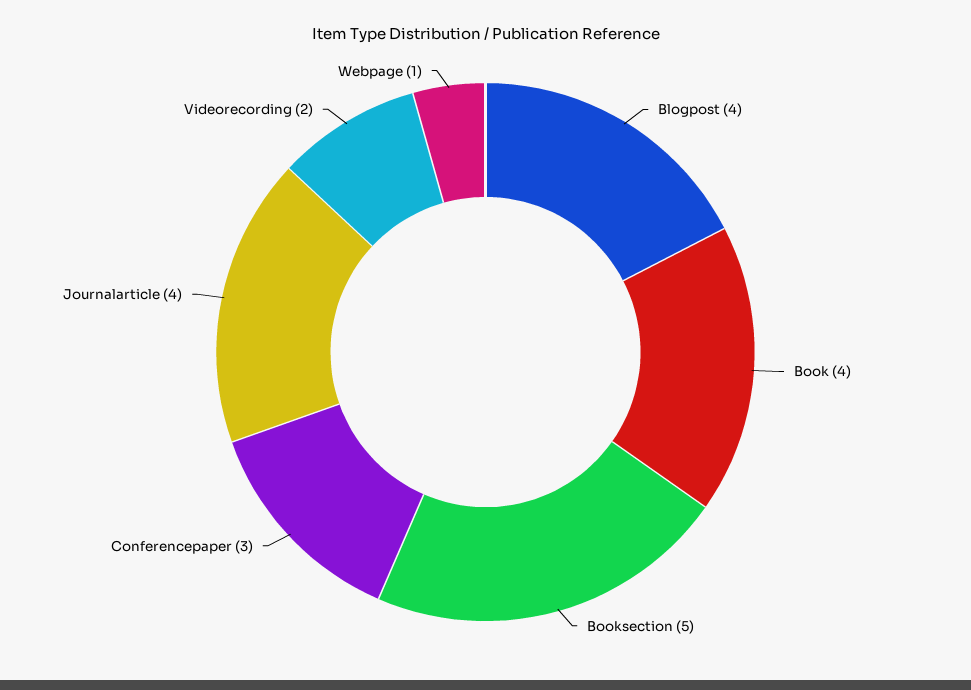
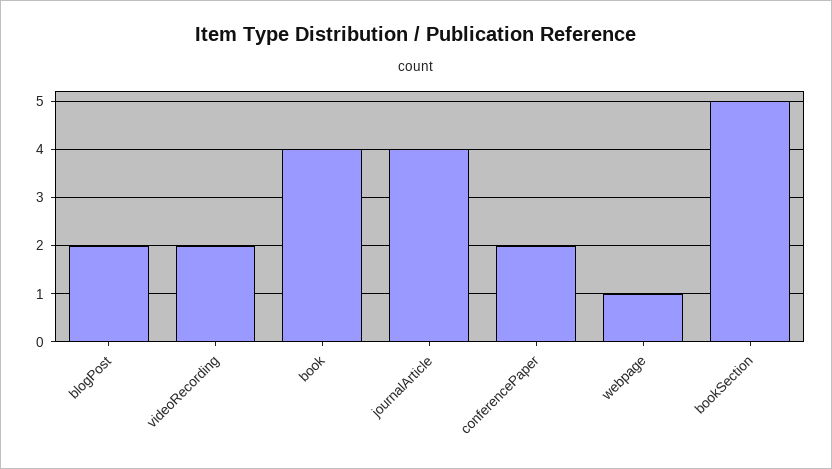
Blogpost: 4 -> 2
Conferencepaper: 3 -> 2

